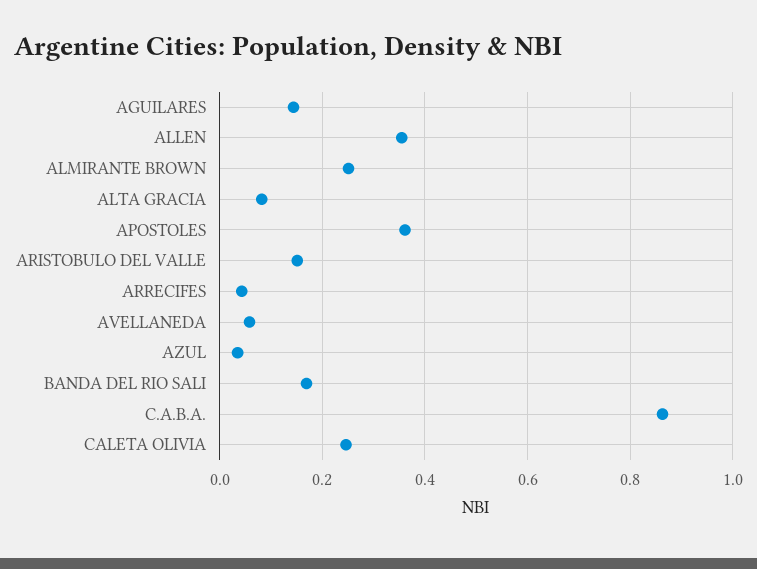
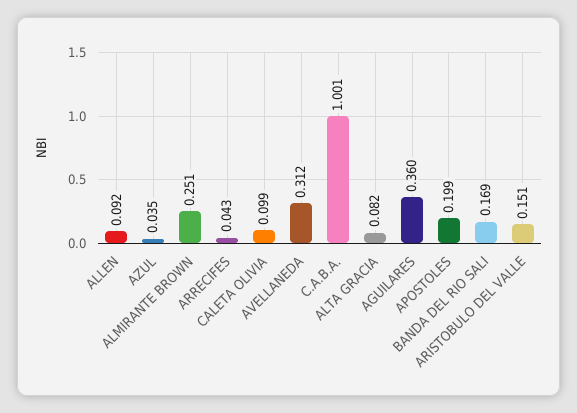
AGUILARES: 0.14 -> 0.36
ALLEN: 0.36 -> 0.092
APOSTOLES: 0.36 -> 0.199
AVELLANEDA: 0.06 -> 0.312
C.A.B.A.: 0.86 -> 1.001
CALETA OLIVIA: 0.24 -> 0.099

